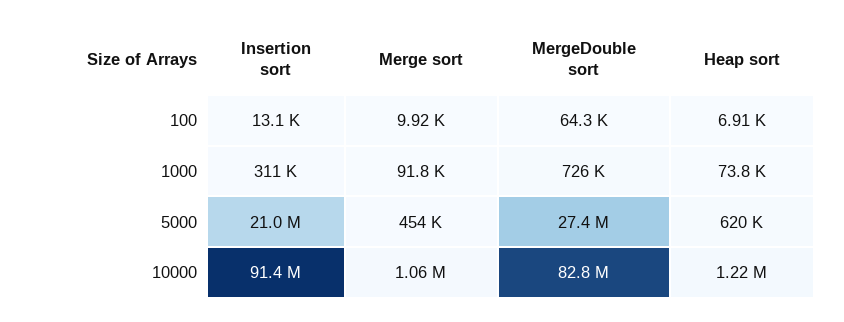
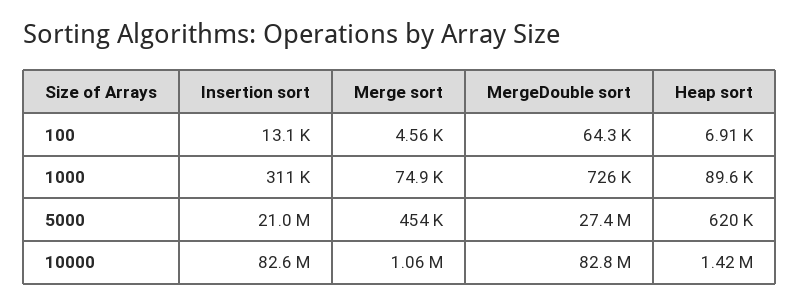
Merge sort, 100: 9920 -> 4560
Merge sort, 1000: 91800 -> 74900
Heap sort, 1000: 73800 -> 89600
Insertion sort, 10000: 91400000 -> 82600000
Heap sort, 10000: 1220000 -> 1420000

